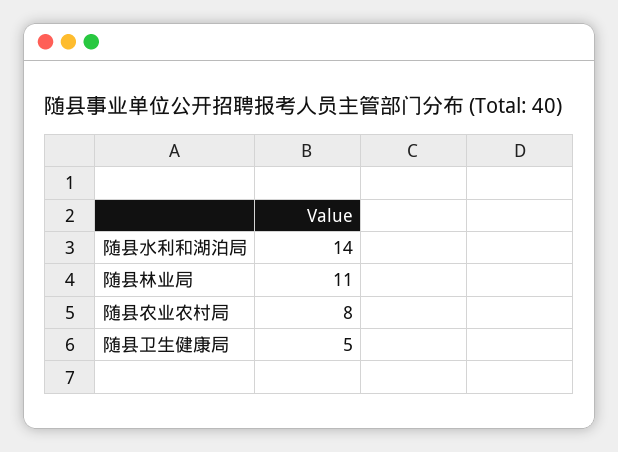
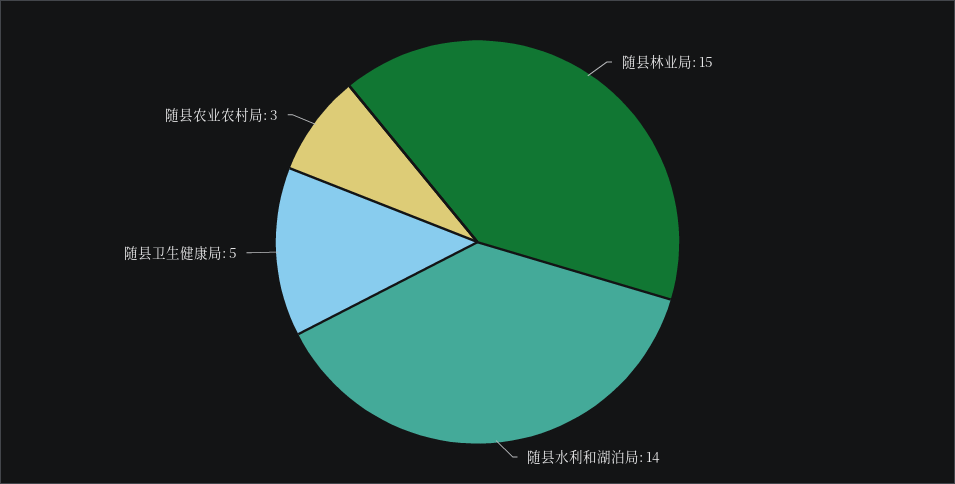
随县林业局: 11 -> 15
随县农业农村局: 8 -> 3

